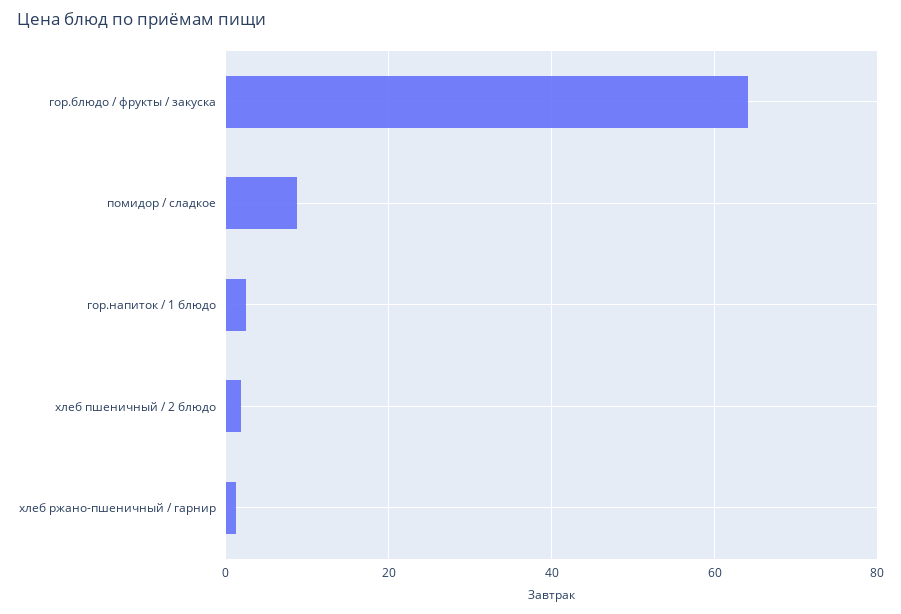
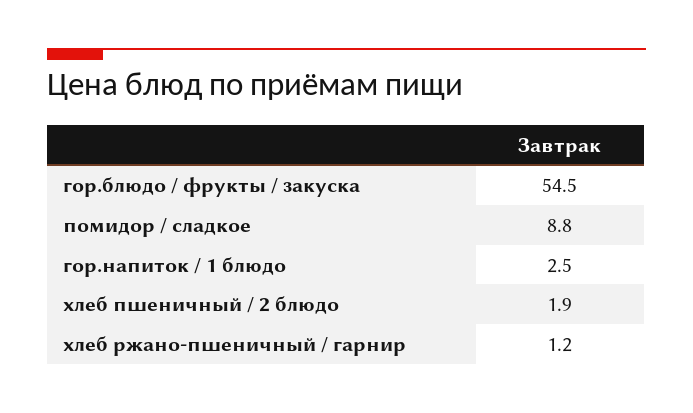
гор.блюдо / фрукты / закуска: 64 -> 54.5

